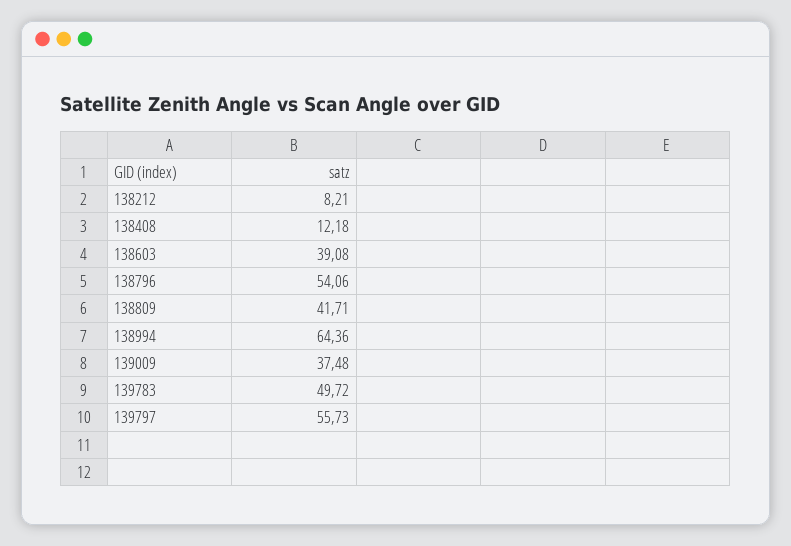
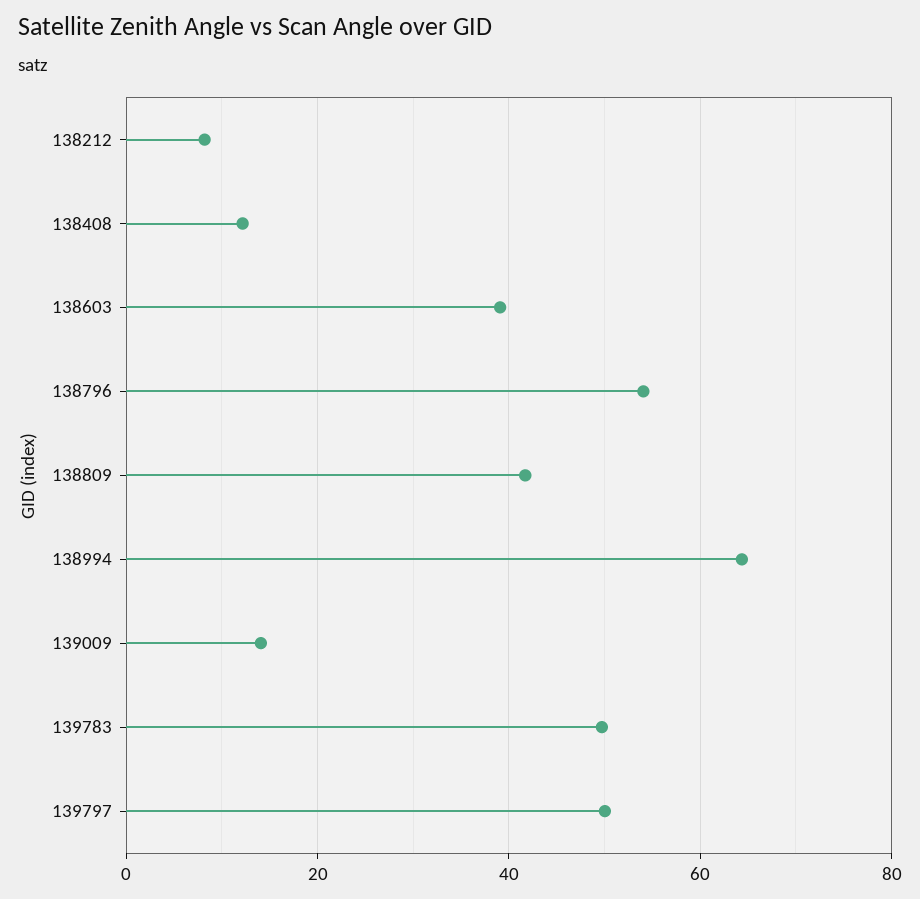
139009: 37.48 -> 14
139797: 55.73 -> 50

